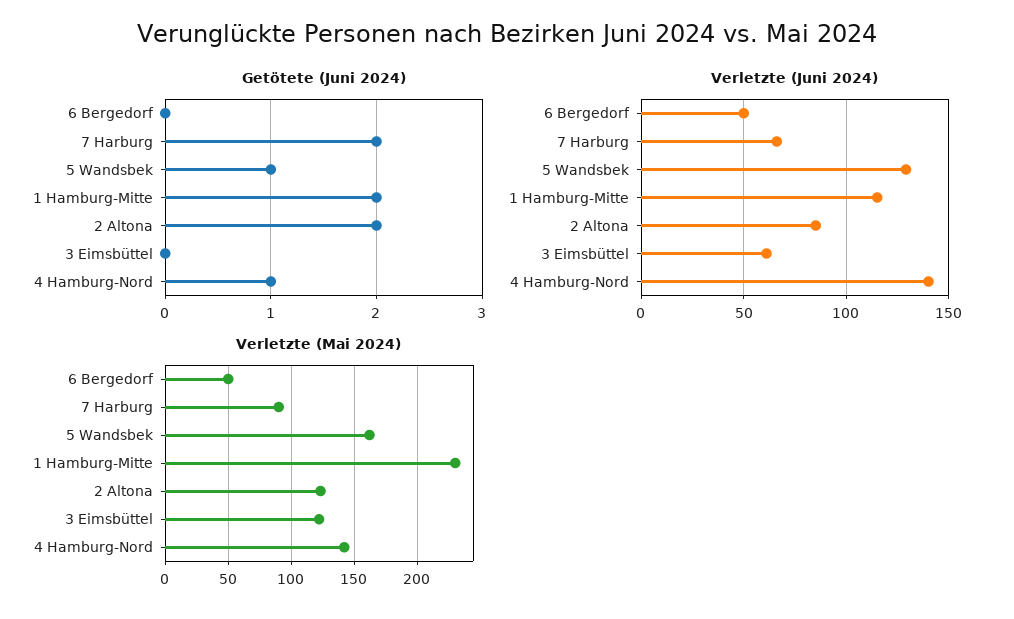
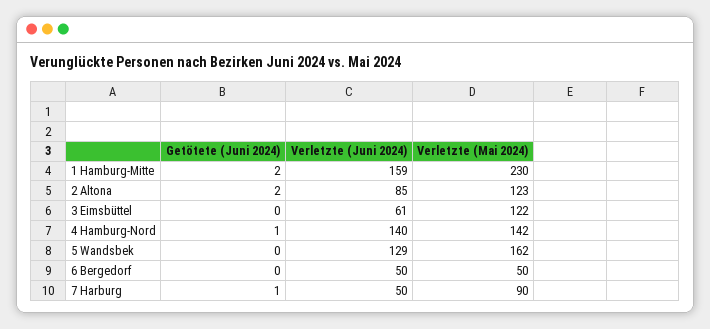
Getötete (Juni 2024), 7 Harburg: 2 -> 1
Getötete (Juni 2024), 5 Wandsbek: 1 -> 0
Verletzte (Juni 2024), 7 Harburg: 65 -> 50
Verletzte (Juni 2024), 1 Hamburg-Mitte: 115 -> 159

